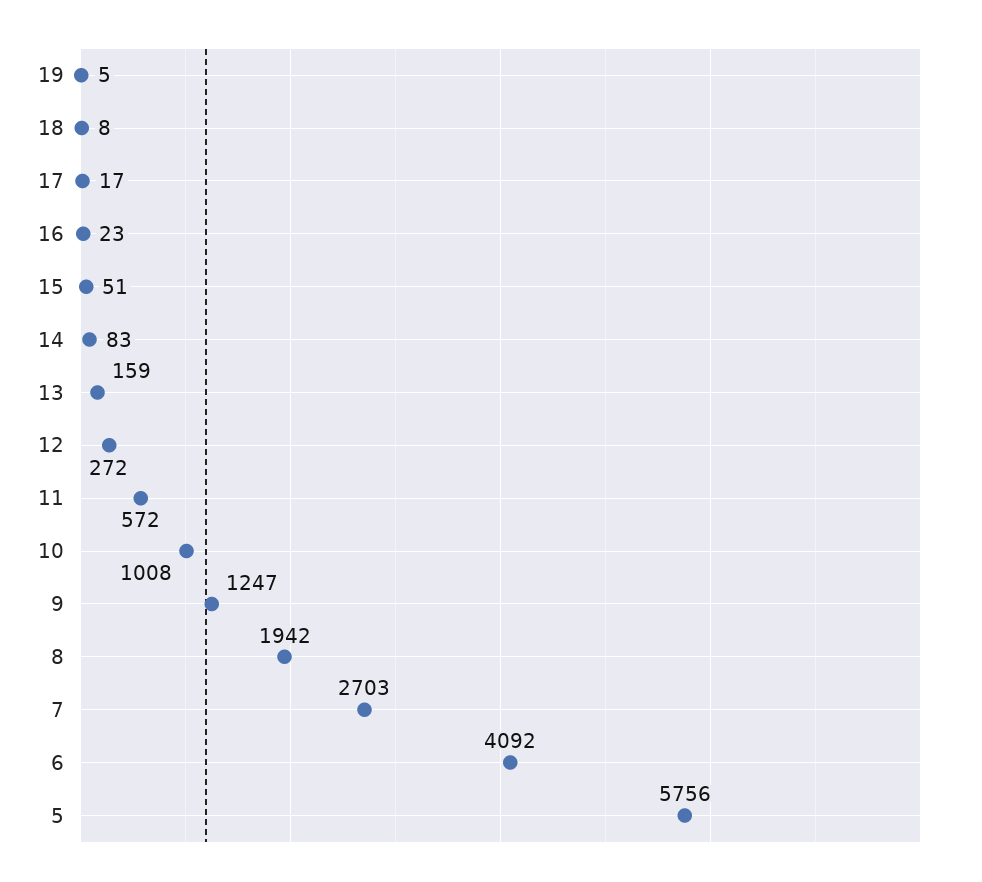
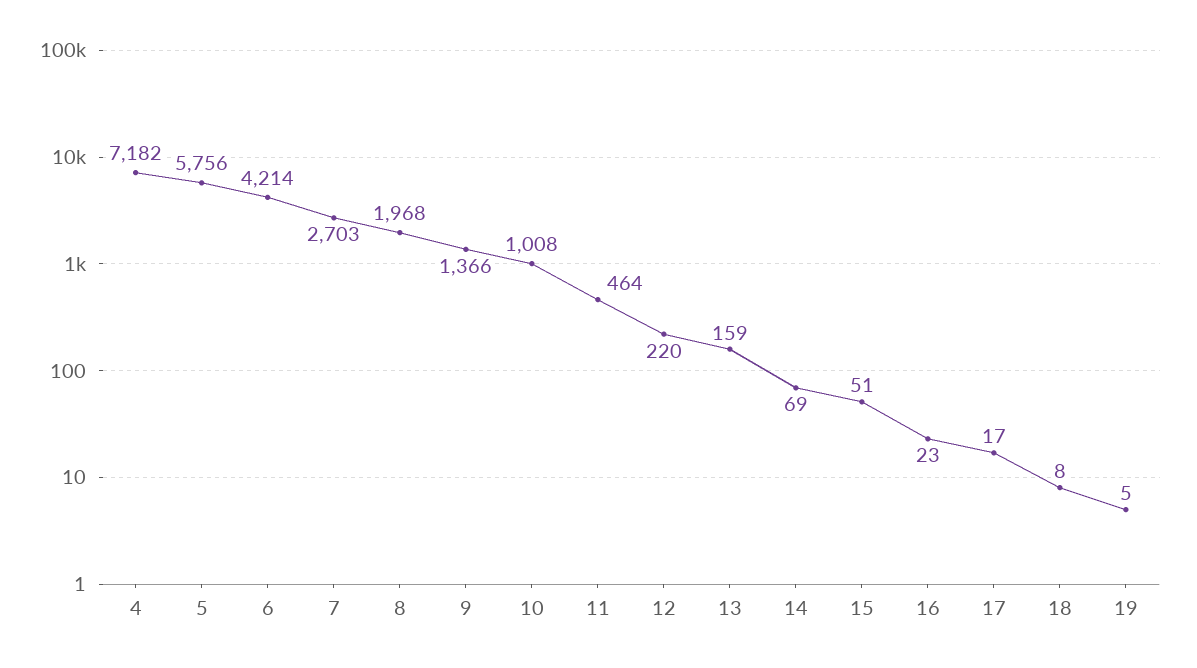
14: 83 -> 69
12: 272 -> 220
11: 572 -> 464
9: 1247 -> 1366
8: 1942 -> 1968
6: 4092 -> 4214
4: none -> 7182

